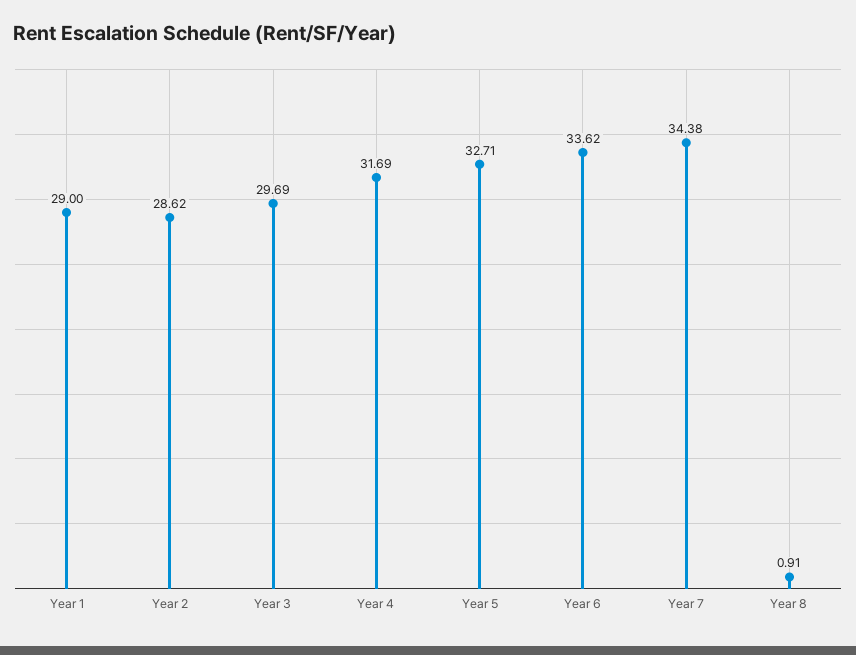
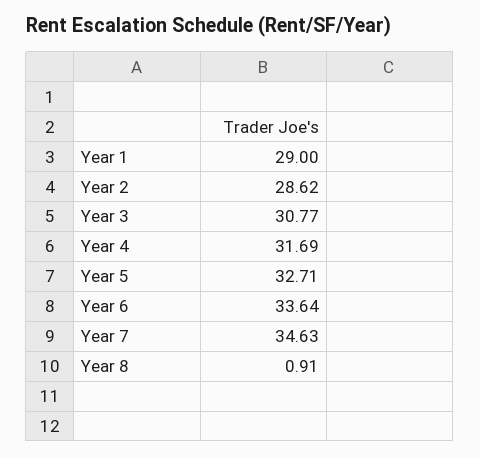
Year 3: 29.69 -> 30.77
Year 6: 33.62 -> 33.64
Year 7: 34.38 -> 34.63

